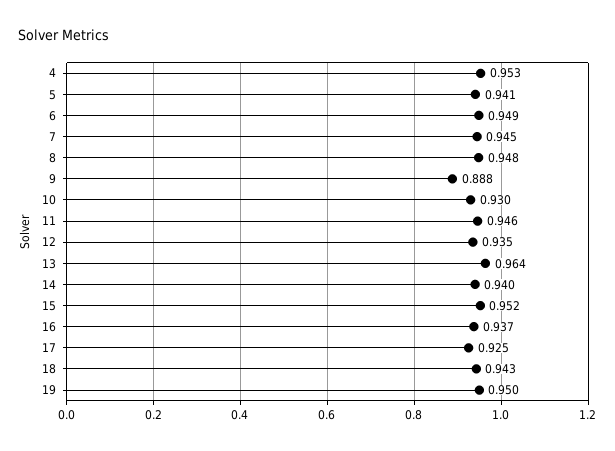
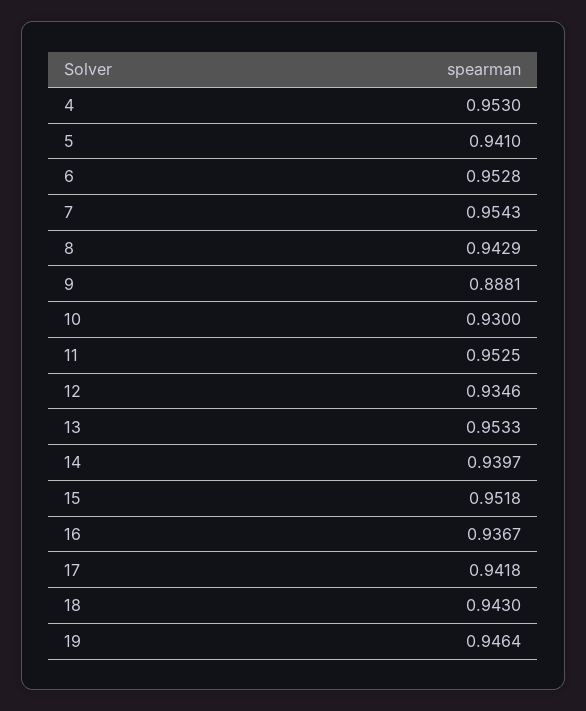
6: 0.949 -> 0.9528
7: 0.945 -> 0.9543
8: 0.948 -> 0.9429
11: 0.946 -> 0.9525
13: 0.964 -> 0.9533
17: 0.925 -> 0.9418
19: 0.95 -> 0.9464

